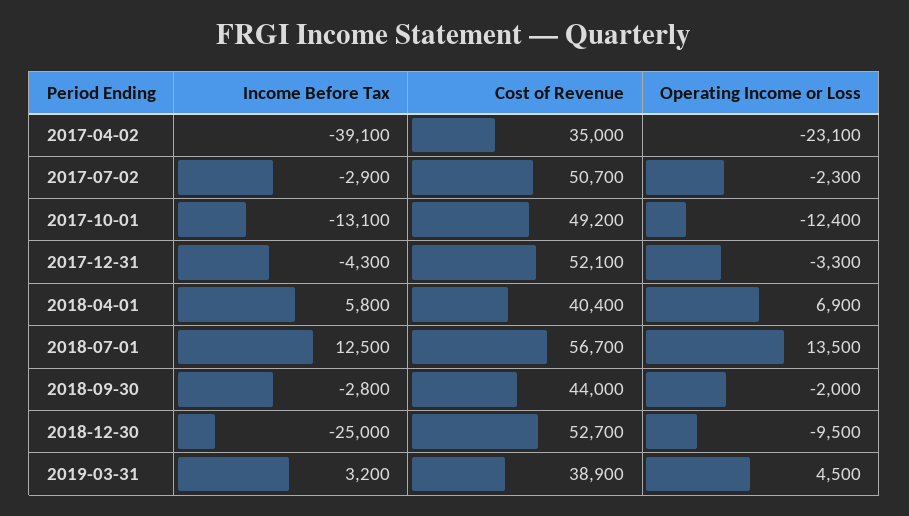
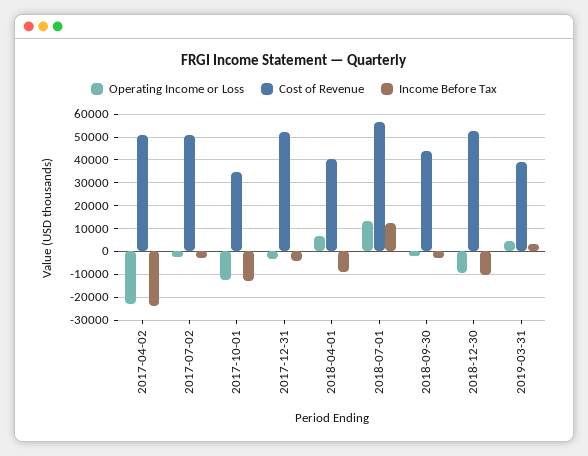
Income Before Tax, 2017-04-02: -39100 -> -25000
Cost of Revenue, 2017-04-02: 35000 -> 50000
Cost of Revenue, 2017-10-01: 49200 -> 35000
Income Before Tax, 2018-04-01: 5800 -> -10000
Income Before Tax, 2018-12-30: -25000 -> -10000

